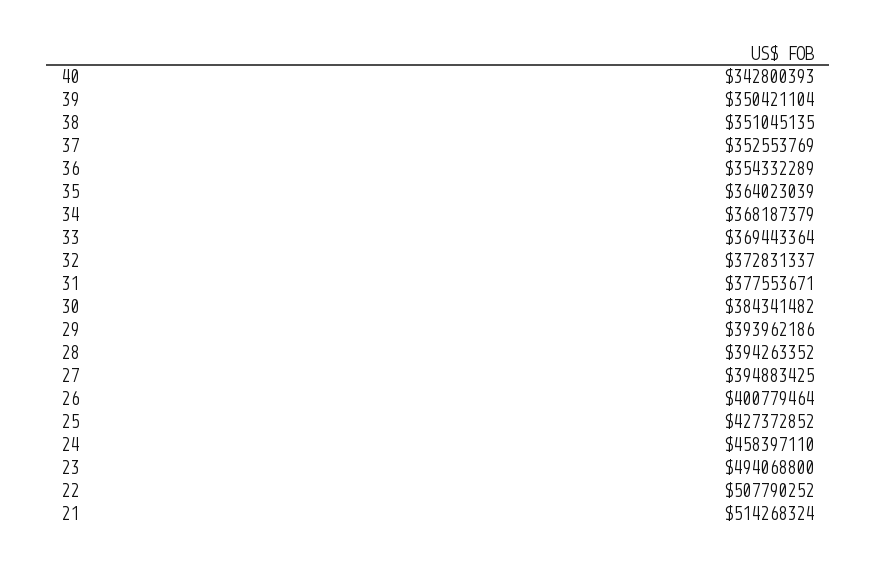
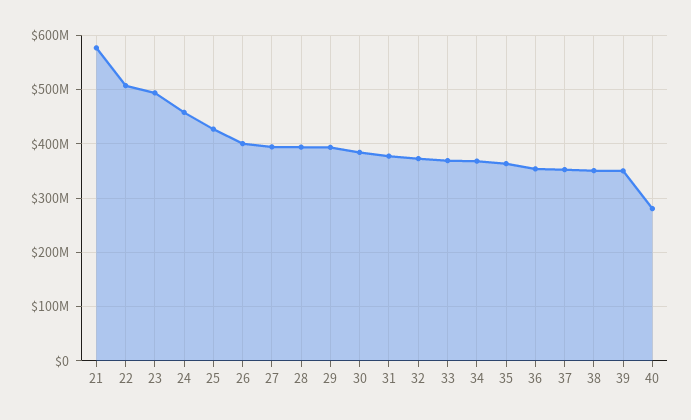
40: 342800393 -> 280000000
21: 514268324 -> 580000000

